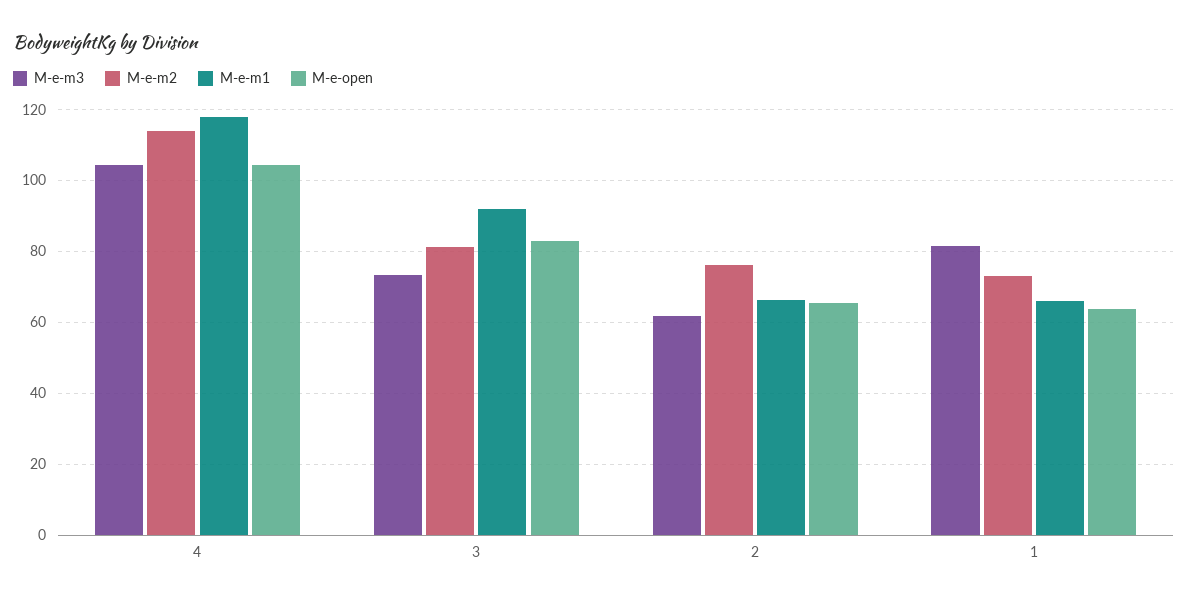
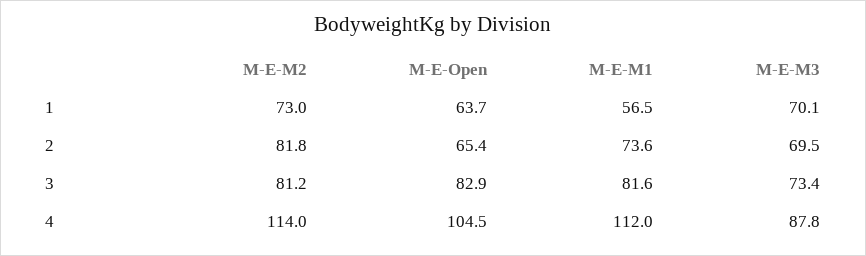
M-e-m3, 4: 104 -> 87.8
M-e-m1, 4: 118 -> 112
M-e-m1, 3: 92 -> 81.6
M-e-m3, 2: 62 -> 69.5
M-e-m2, 2: 76 -> 81.8
M-e-m1, 2: 66 -> 73.6
M-e-m3, 1: 82 -> 70.1
M-e-m1, 1: 66 -> 56.5

